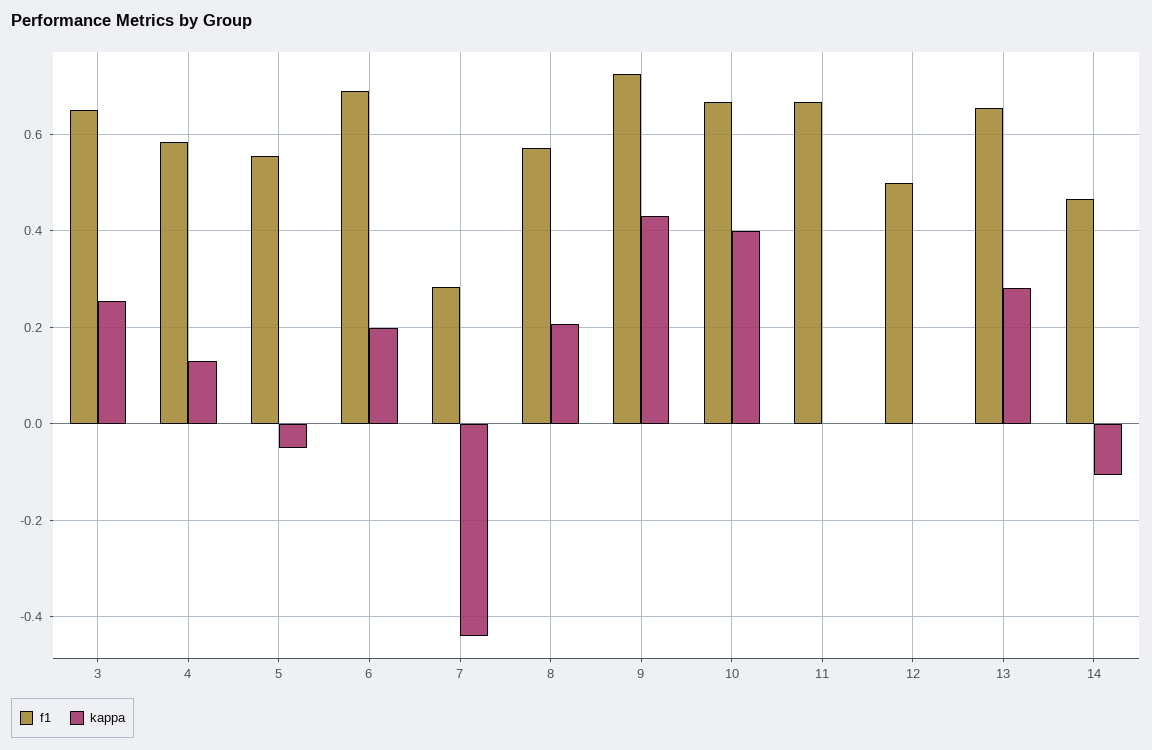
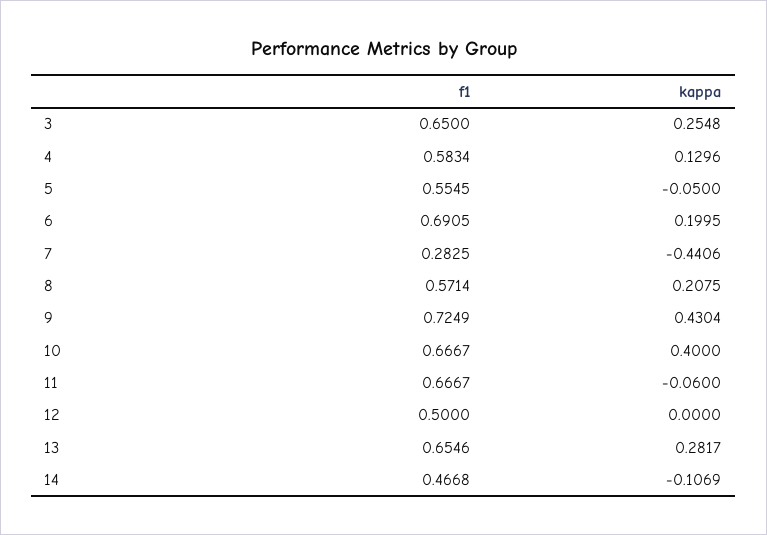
kappa, 11: 0 -> -0.06

